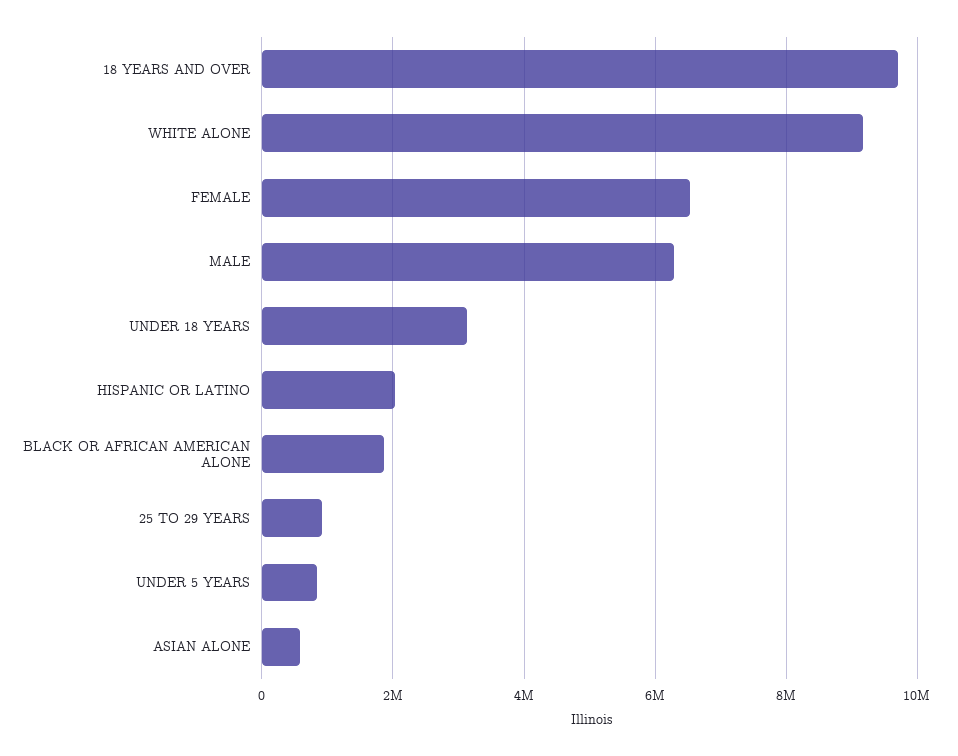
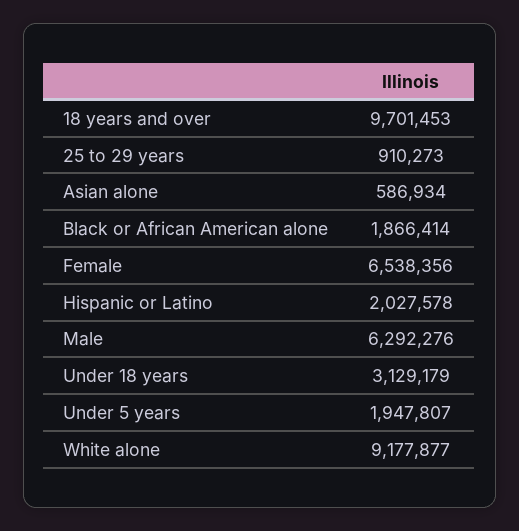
UNDER 5 YEARS: 800000 -> 1947807

